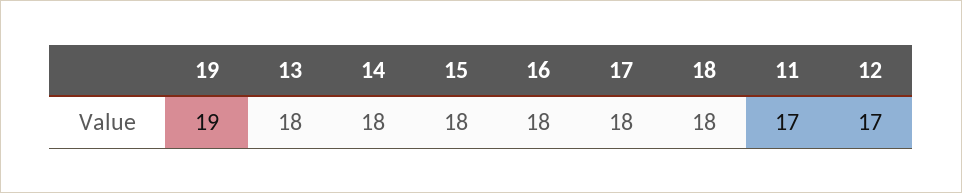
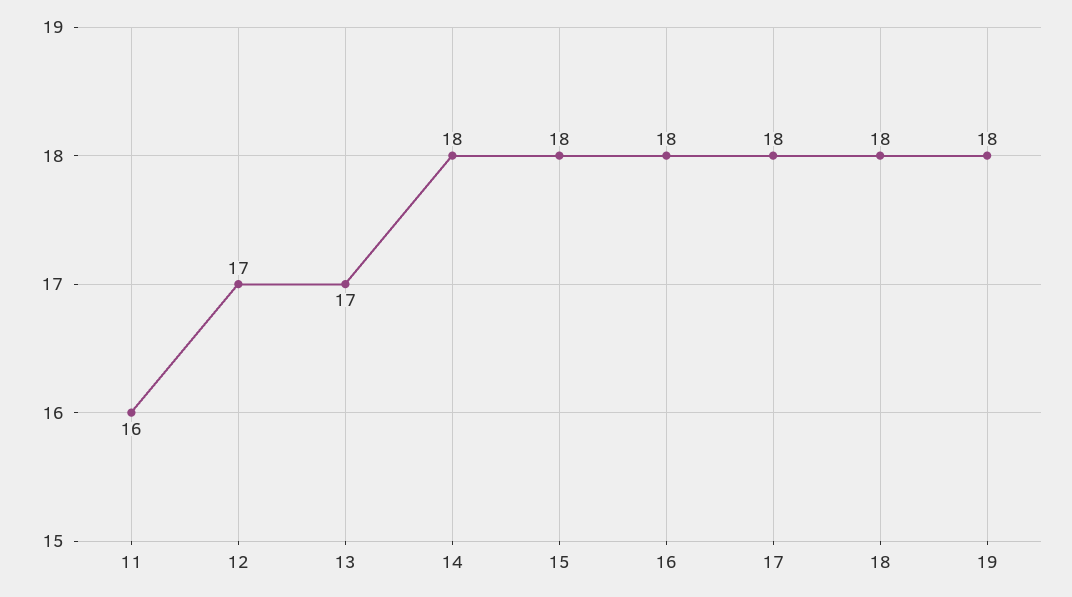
19: 19 -> 18
13: 18 -> 17
11: 17 -> 16

